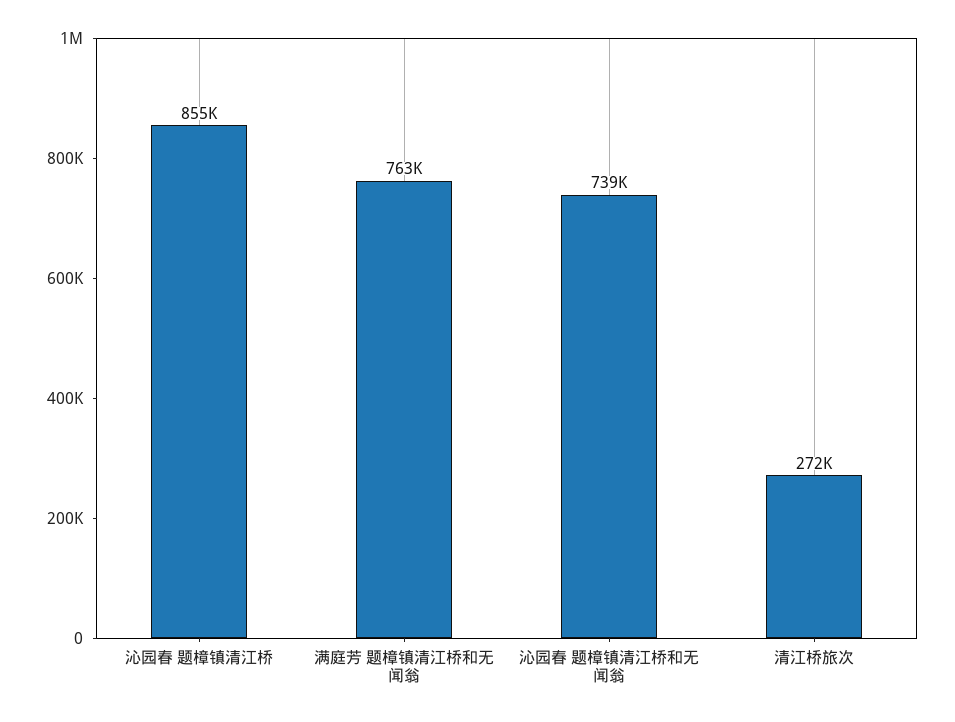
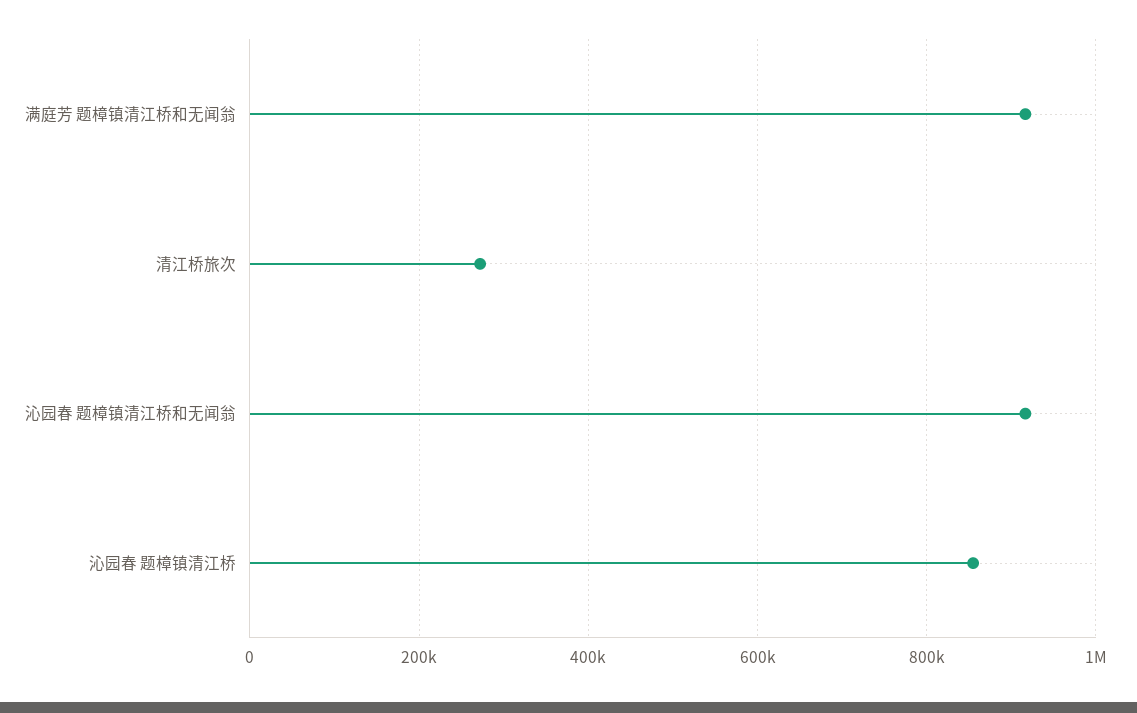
满庭芳 题樟镇清江桥和无闻翁: 763000 -> 920000
沁园春 题樟镇清江桥和无闻翁: 739000 -> 920000

